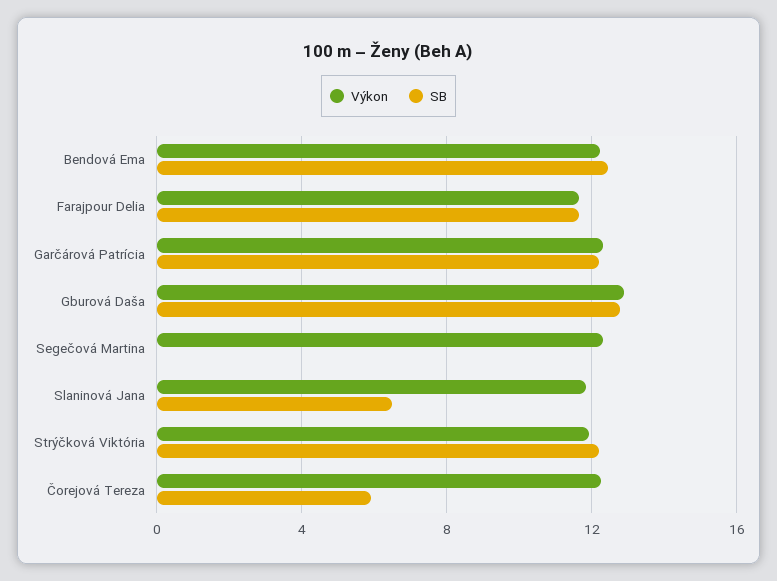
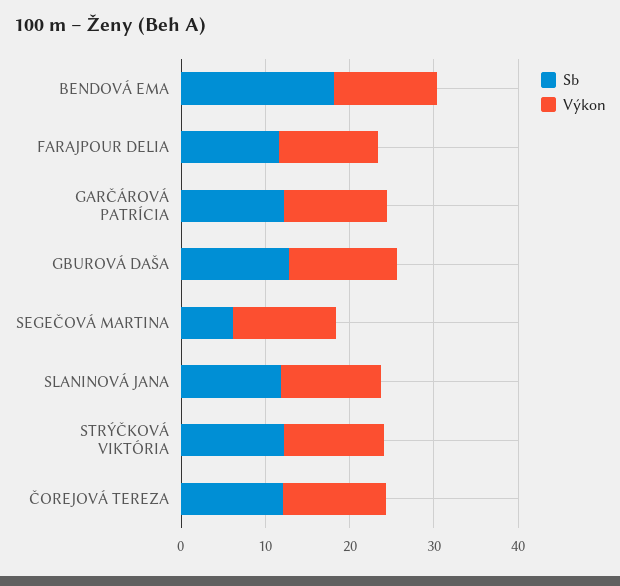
SB, Bendová Ema: 12.5 -> 18
SB, Segečová Martina: 0 -> 6
SB, Slaninová Jana: 6.5 -> 12
SB, Čorejová Tereza: 6 -> 12

